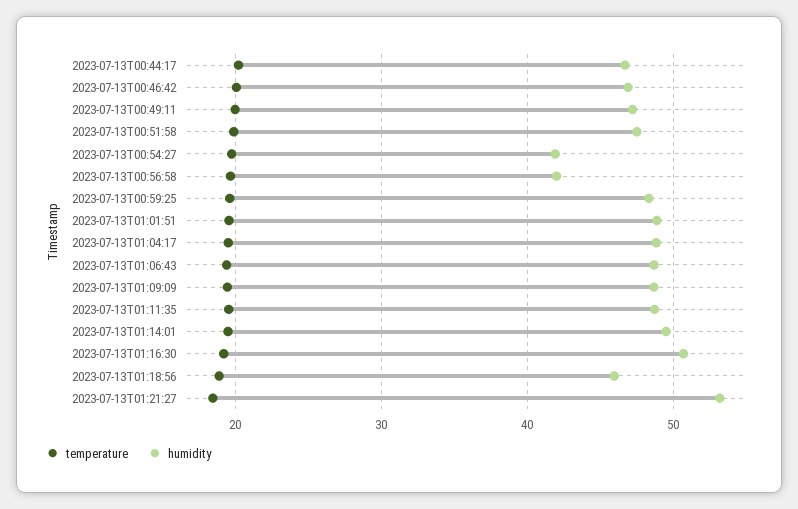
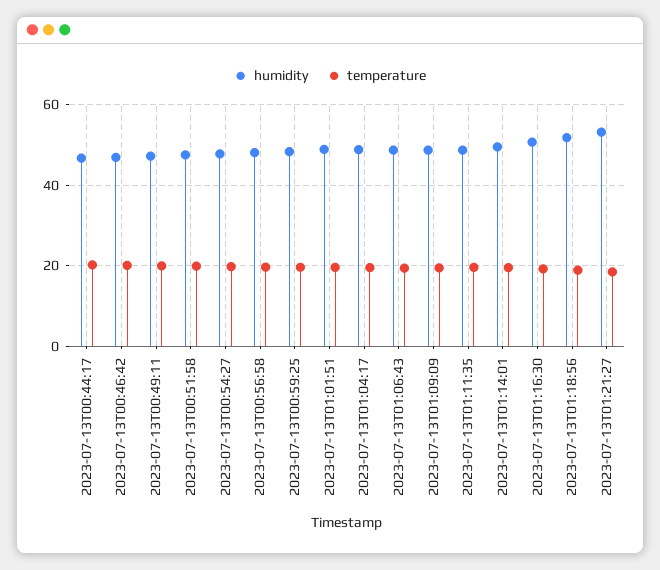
humidity, 2023-07-13T00:54:27: 42 -> 48
humidity, 2023-07-13T00:56:58: 42 -> 48
humidity, 2023-07-13T01:18:56: 46 -> 52

